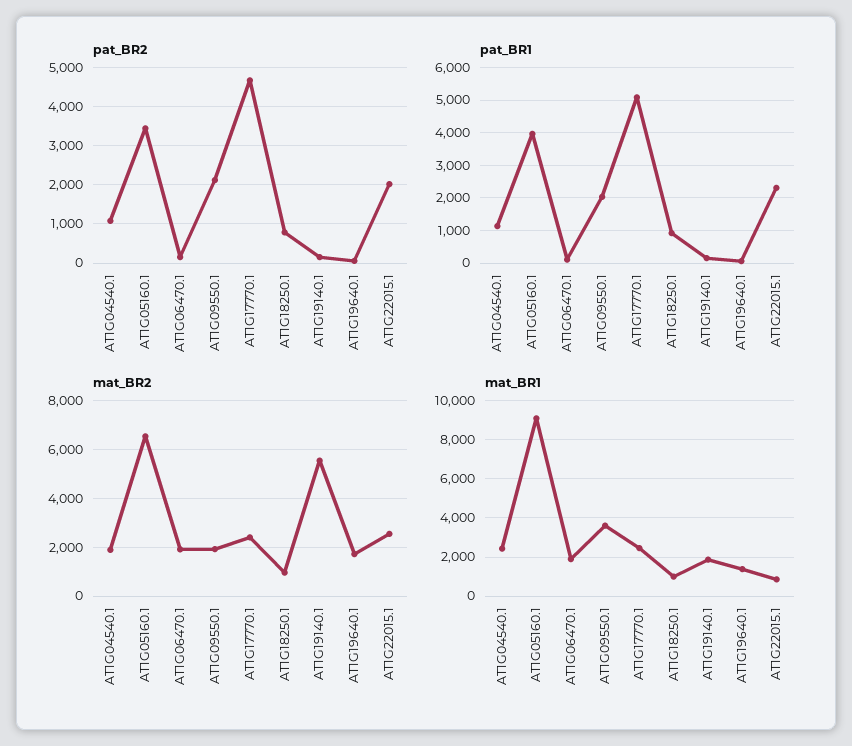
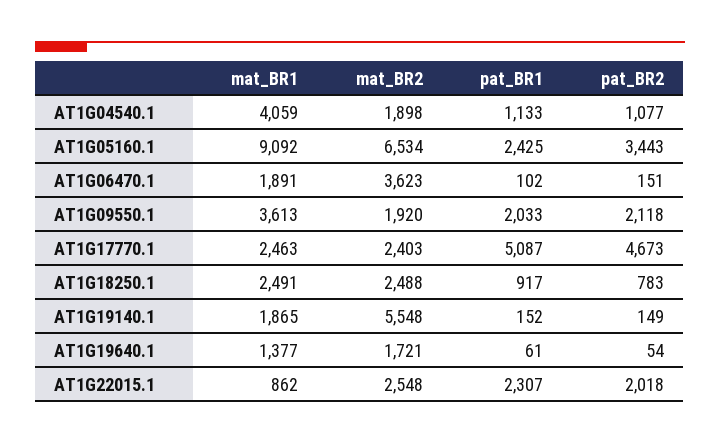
pat_BR1, AT1G05160.1: 4000 -> 2425
mat_BR2, AT1G06470.1: 2000 -> 3623
mat_BR2, AT1G18250.1: 1000 -> 2488
mat_BR1, AT1G04540.1: 2500 -> 4059
mat_BR1, AT1G18250.1: 1000 -> 2491

